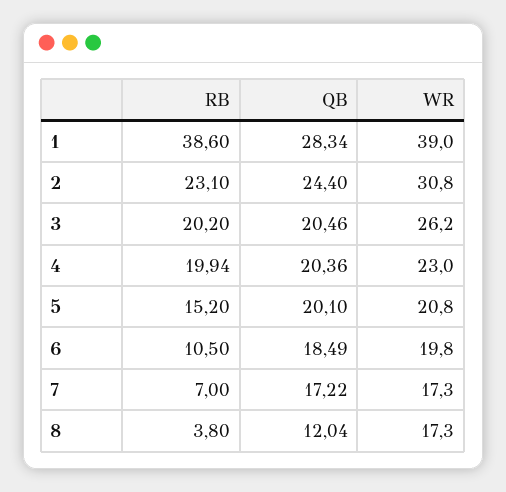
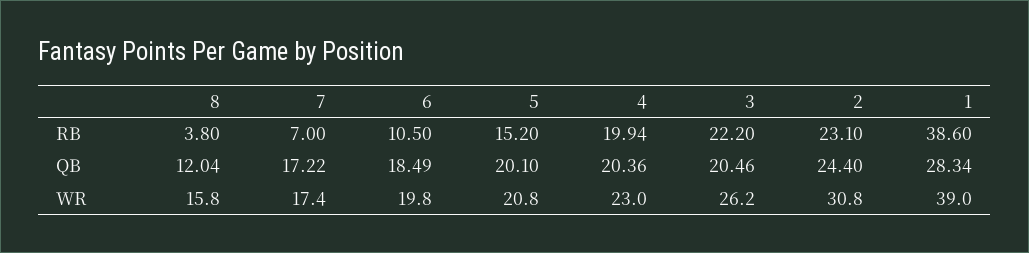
RB, 3: 20.2 -> 22.2
WR, 7: 17.3 -> 17.4
WR, 8: 17.3 -> 15.8

